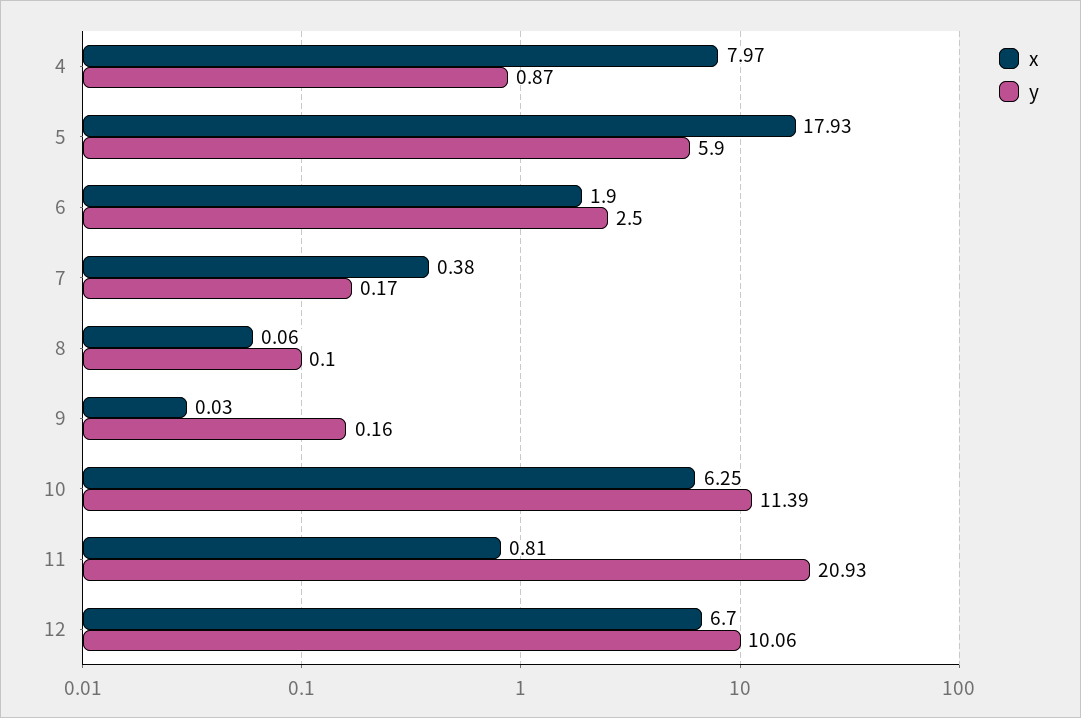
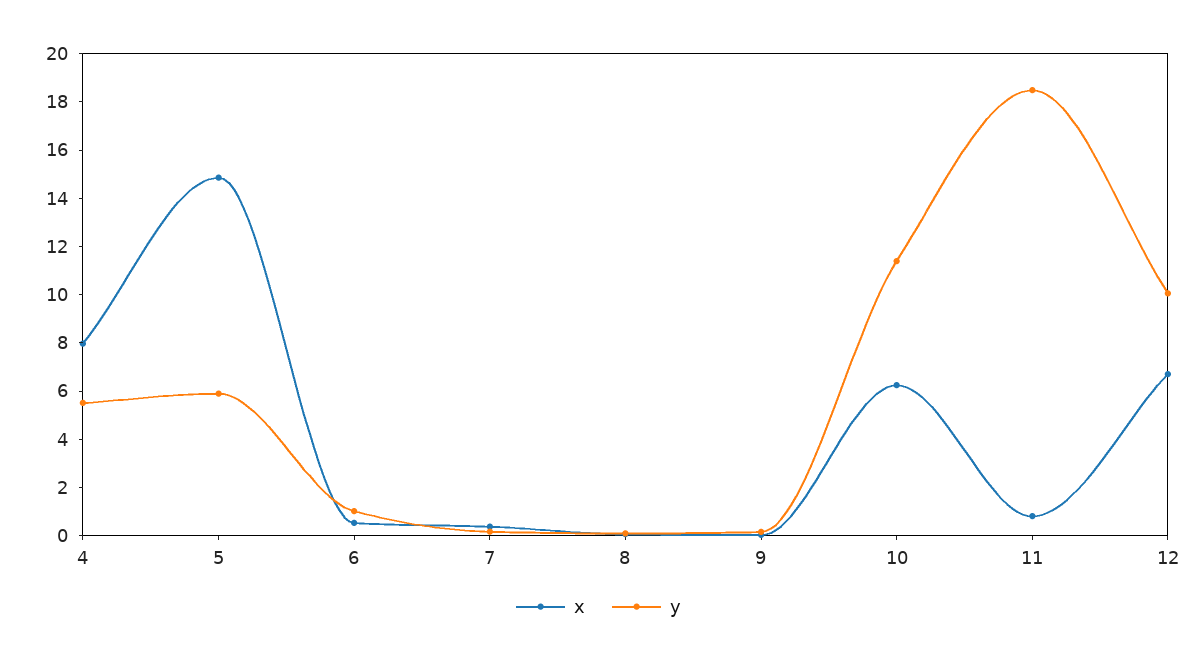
y, 4: 0.87 -> 5.5
x, 5: 17.93 -> 15
x, 6: 1.9 -> 0.5
y, 6: 2.5 -> 1
y, 11: 20.93 -> 18.5

